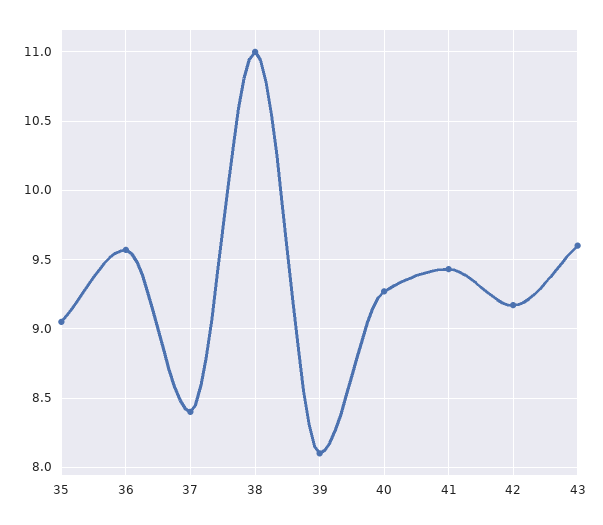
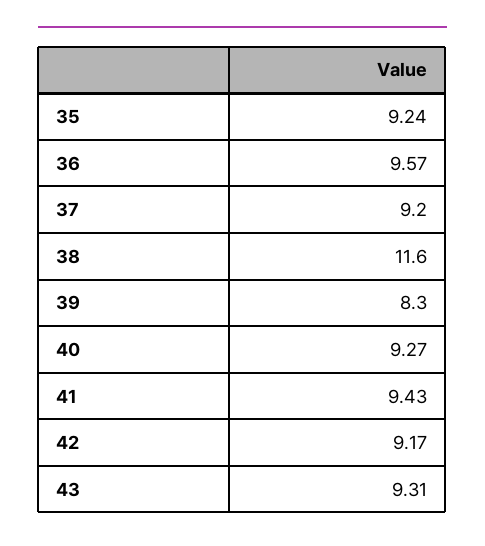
35: 9.05 -> 9.24
37: 8.4 -> 9.2
38: 11 -> 11.6
39: 8.1 -> 8.3
43: 9.6 -> 9.31

